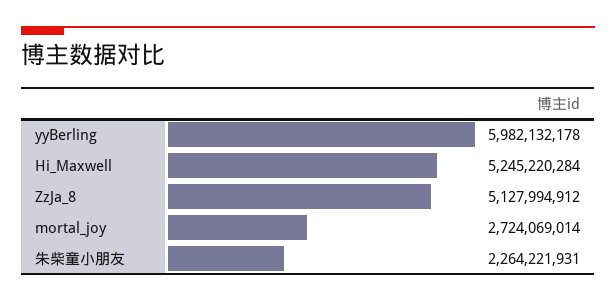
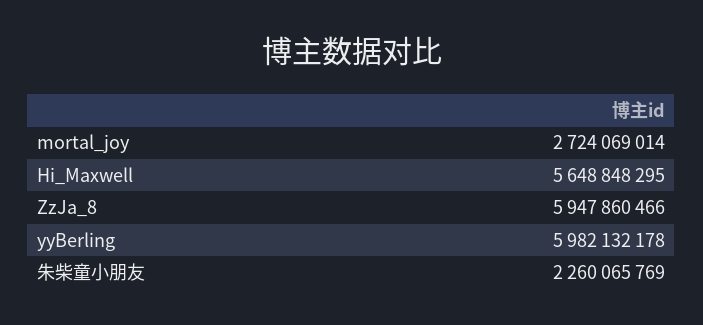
Hi_Maxwell: 5245220284 -> 5648848295
ZzJa_8: 5127994912 -> 5947860466
朱柴童小朋友: 2264221931 -> 2260065769

